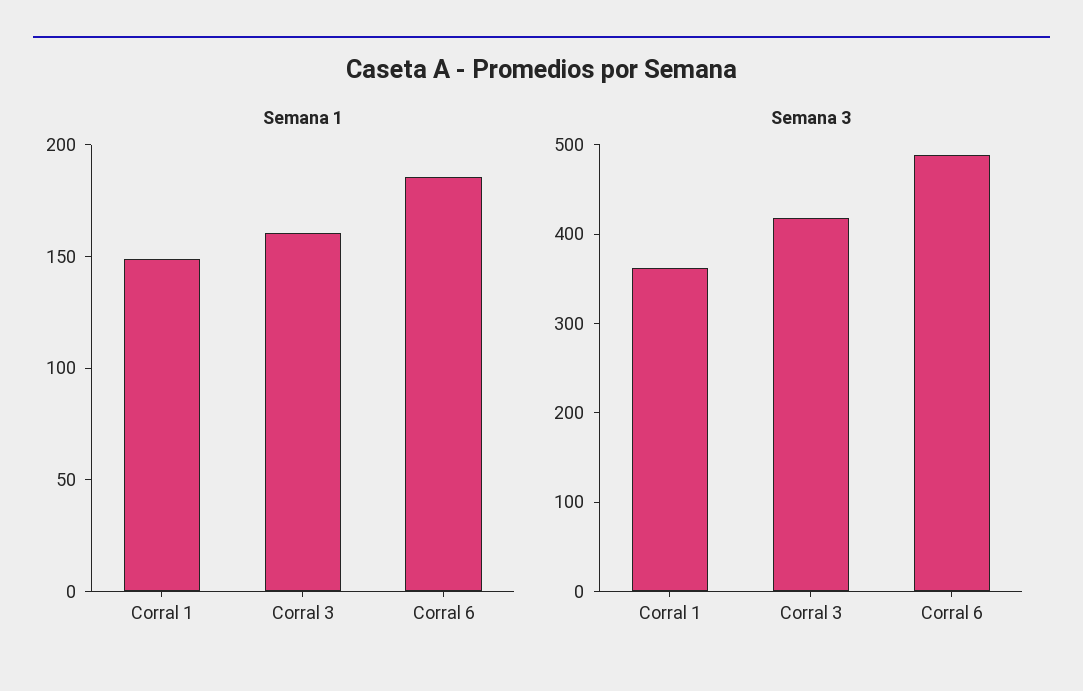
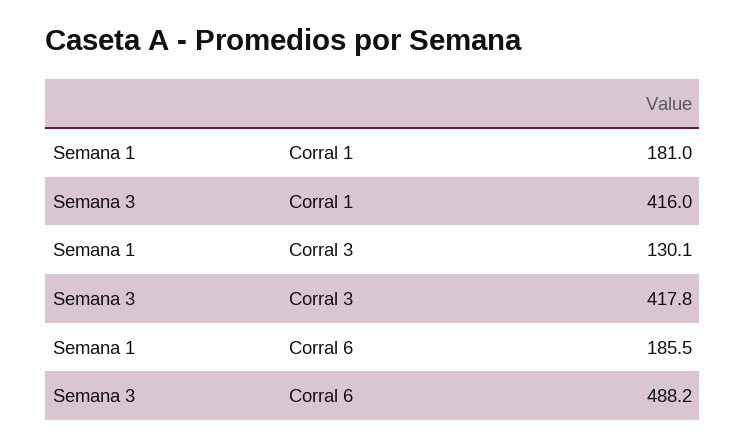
Semana 1, Corral 1: 150 -> 181
Semana 1, Corral 3: 160 -> 130.1
Semana 3, Corral 1: 360 -> 416

